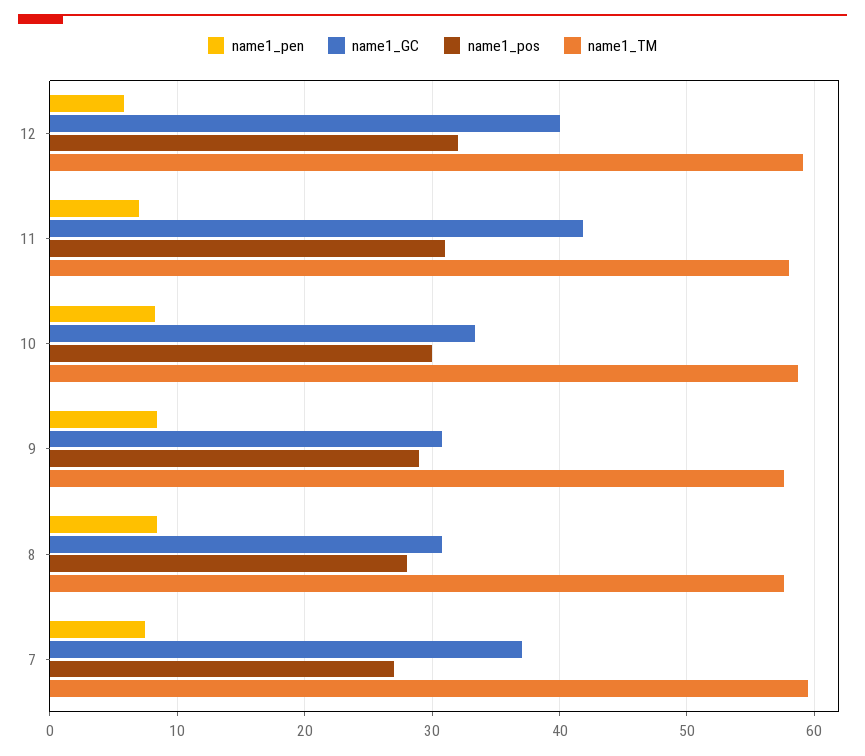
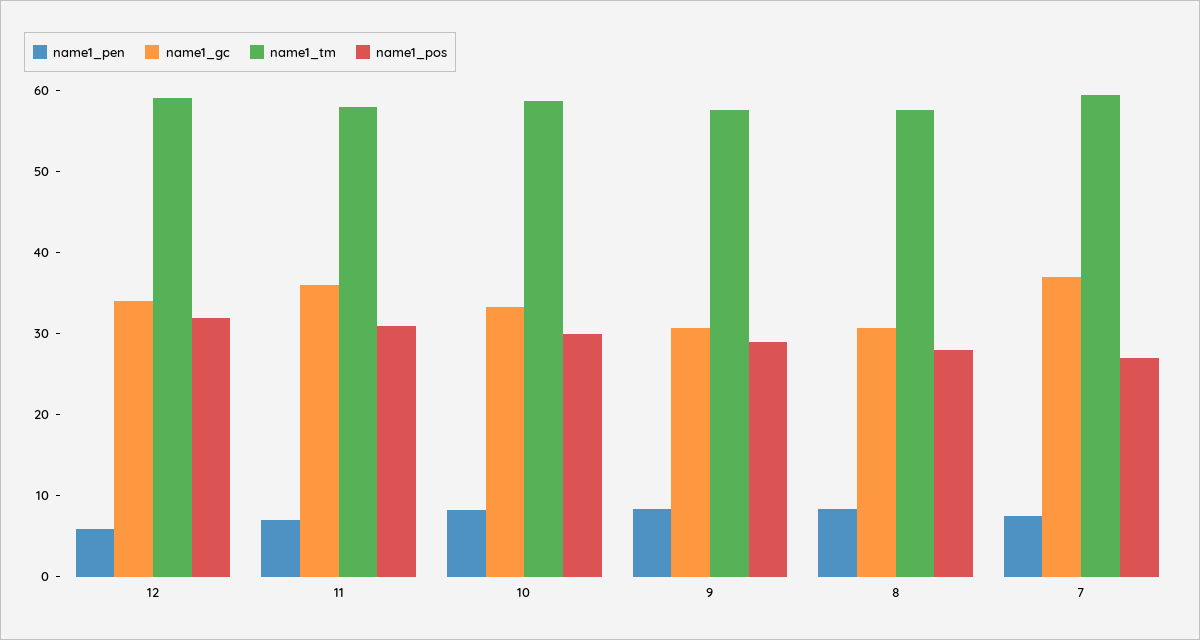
name1_GC, 12: 40 -> 34
name1_GC, 11: 42 -> 36

